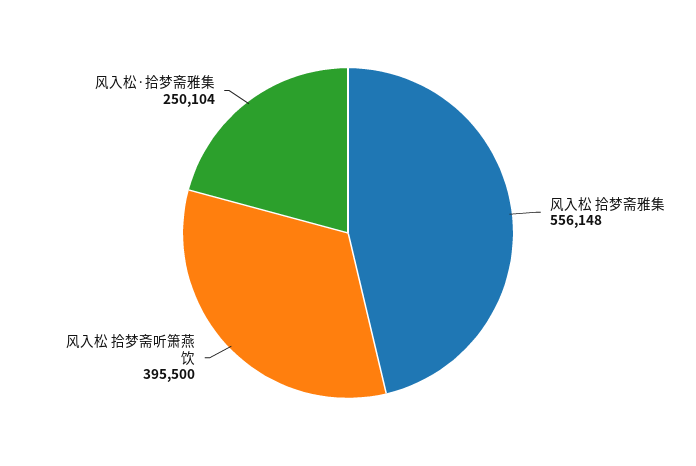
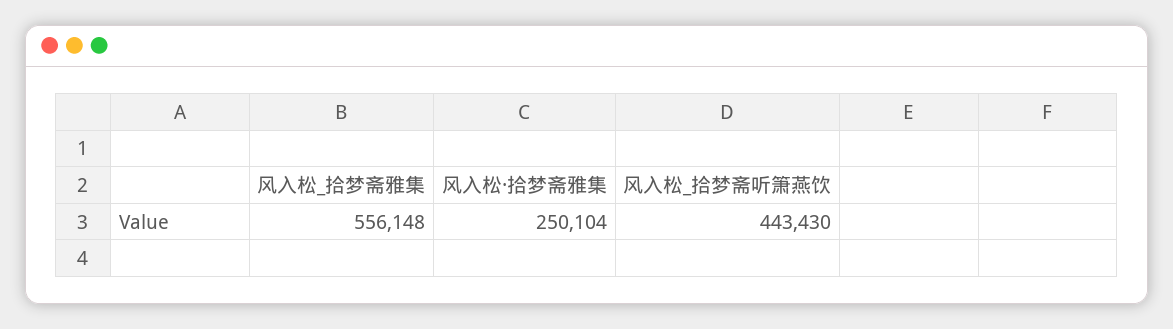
风入松 拾梦斋听箫燕饮: 395500 -> 443430

